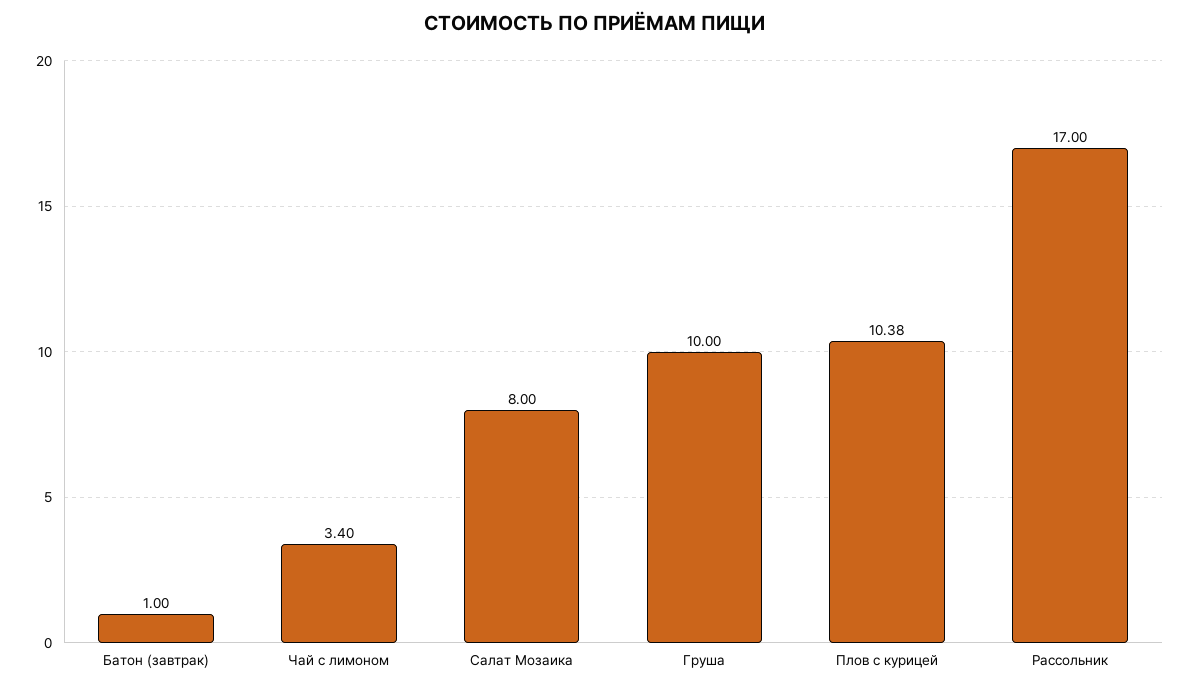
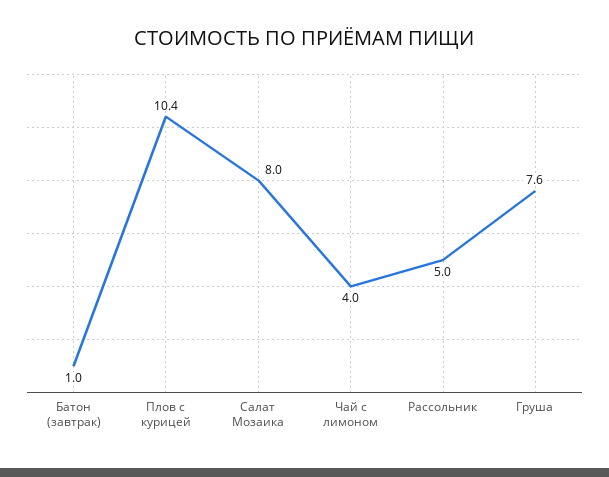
Чай с лимоном: 3.4 -> 4
Груша: 10 -> 7.6
Рассольник: 17 -> 5

